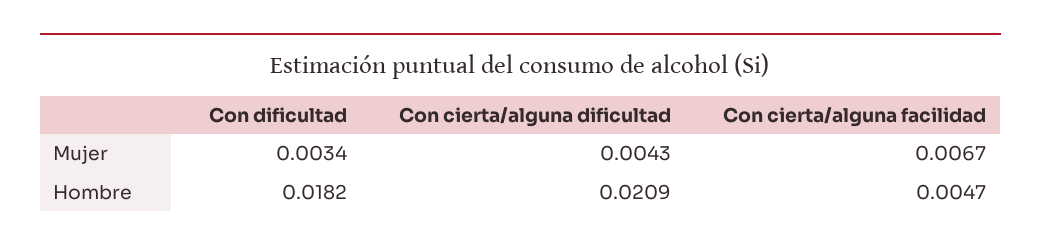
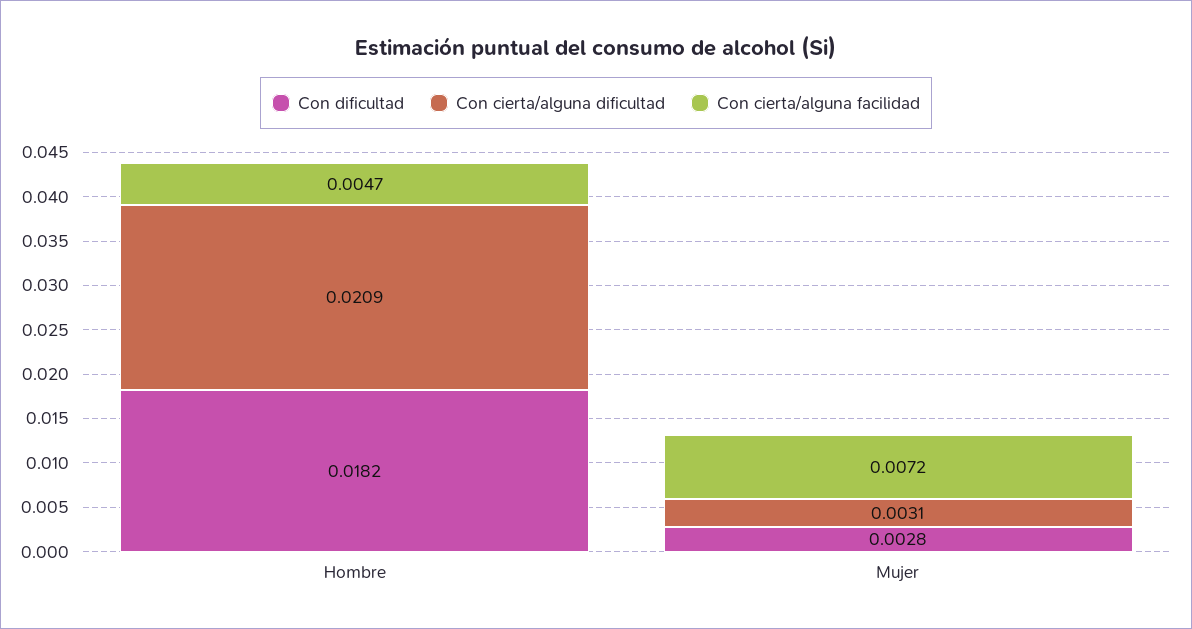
Con dificultad, Mujer: 0.0034 -> 0.0028
Con cierta/alguna dificultad, Mujer: 0.0043 -> 0.0031
Con cierta/alguna facilidad, Mujer: 0.0067 -> 0.0072

